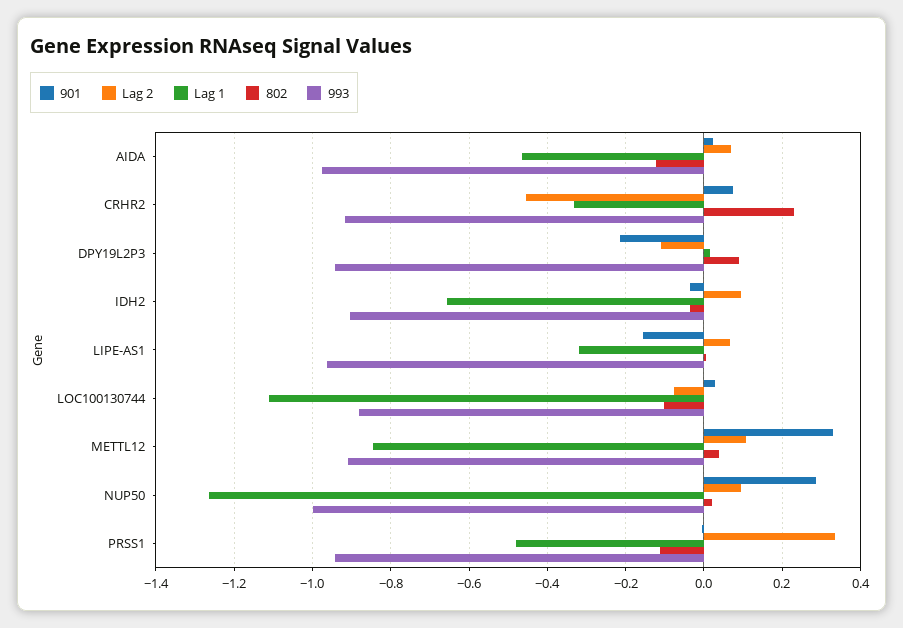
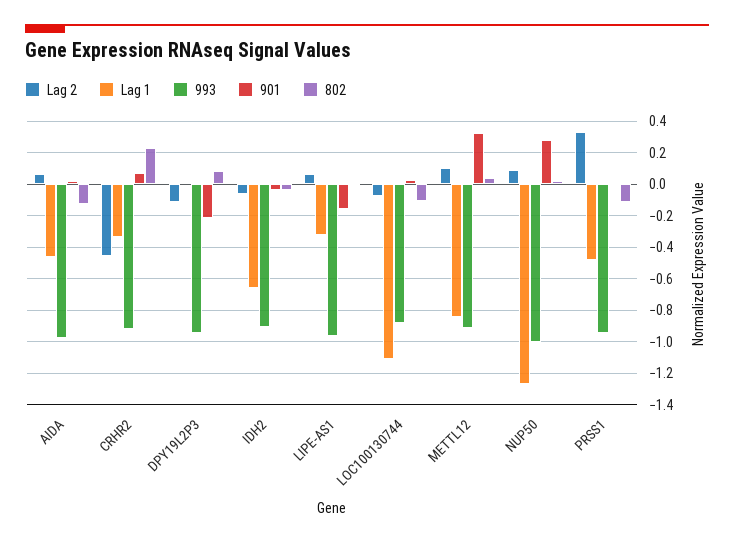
Lag 2, IDH2: 0.1 -> -0.05

